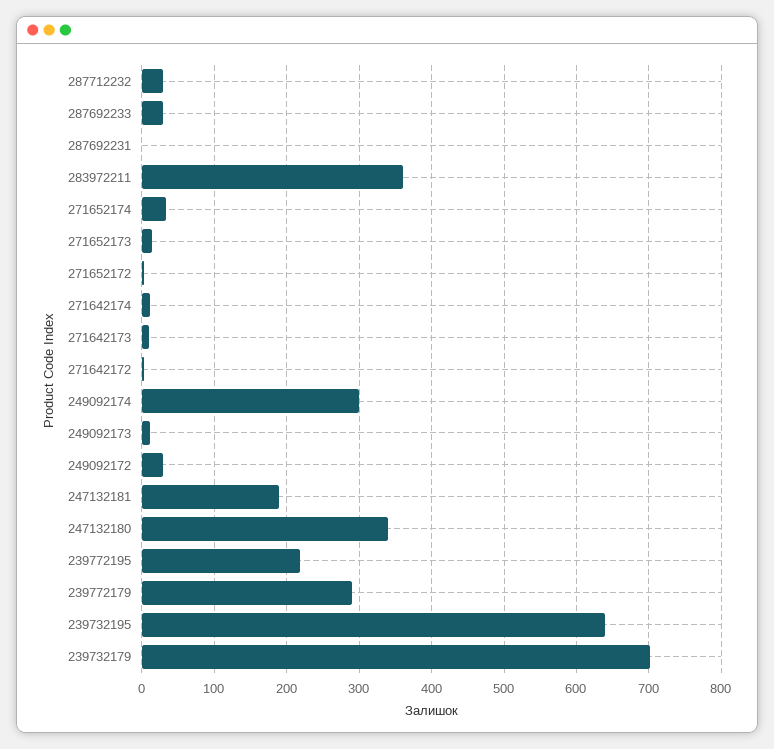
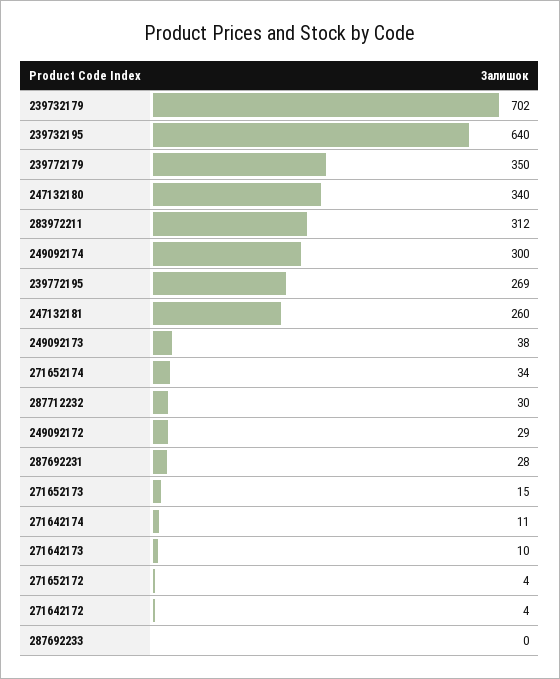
287692233: 30 -> 0
287692231: 0 -> 28
283972211: 360 -> 312
249092173: 10 -> 38
247132181: 190 -> 260
239772195: 220 -> 269
239772179: 290 -> 350

